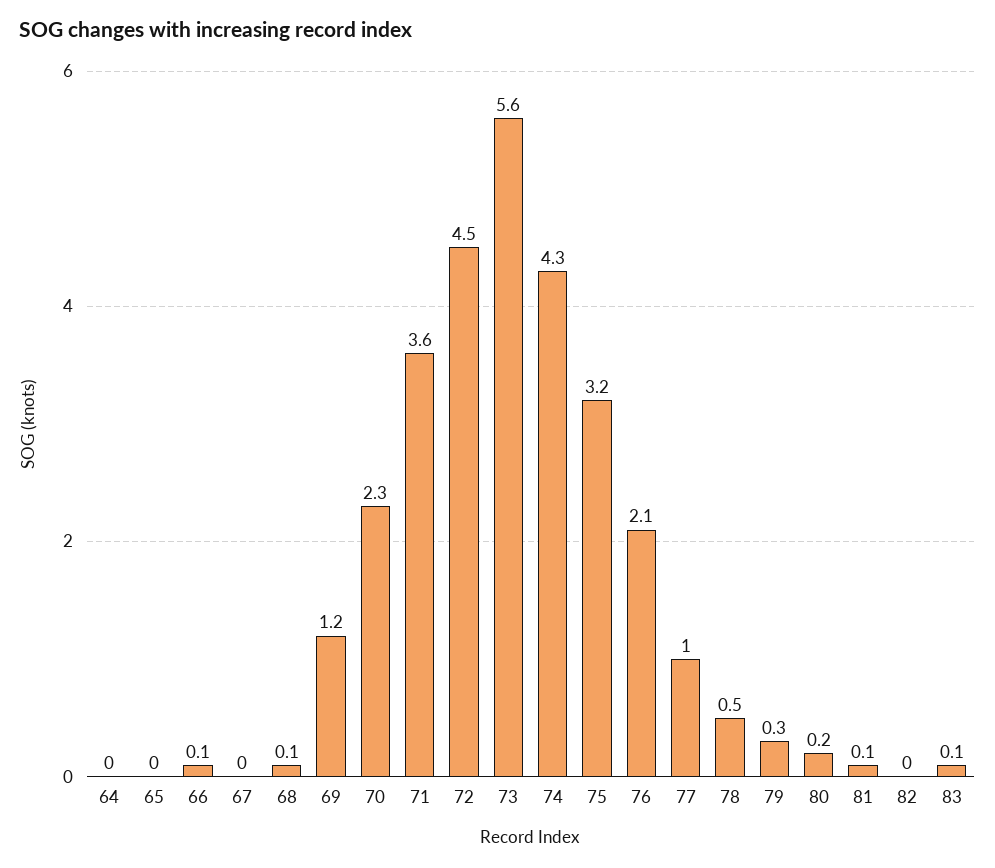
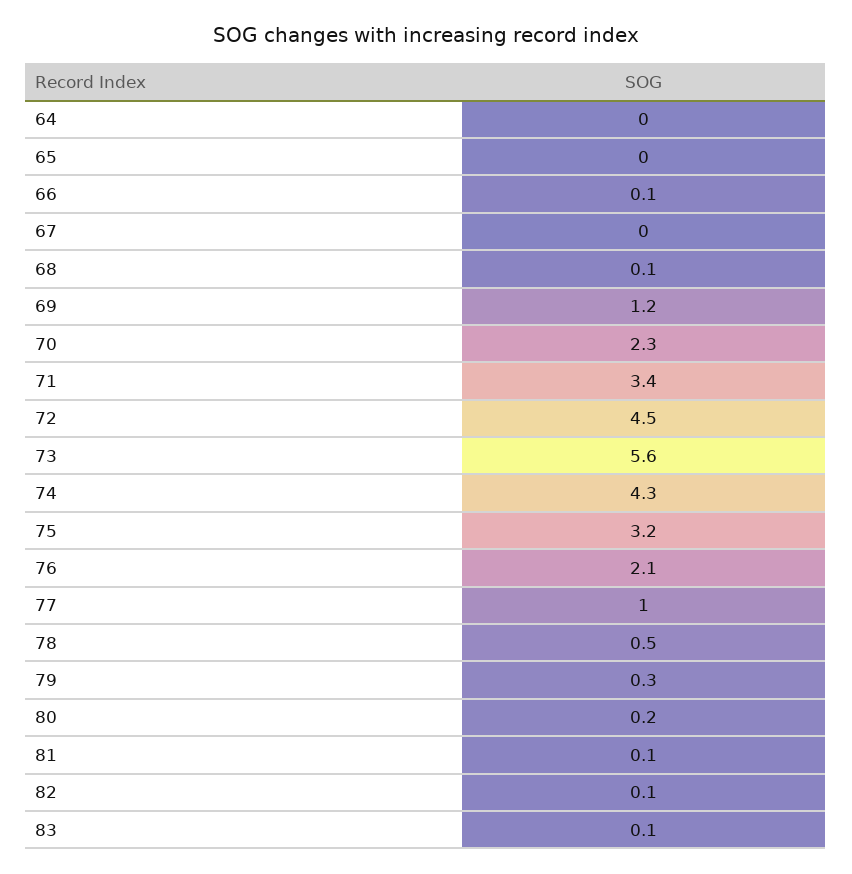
71: 3.6 -> 3.4
82: 0 -> 0.1

